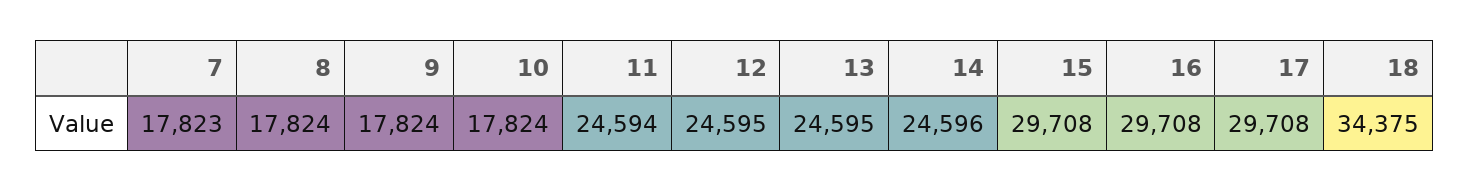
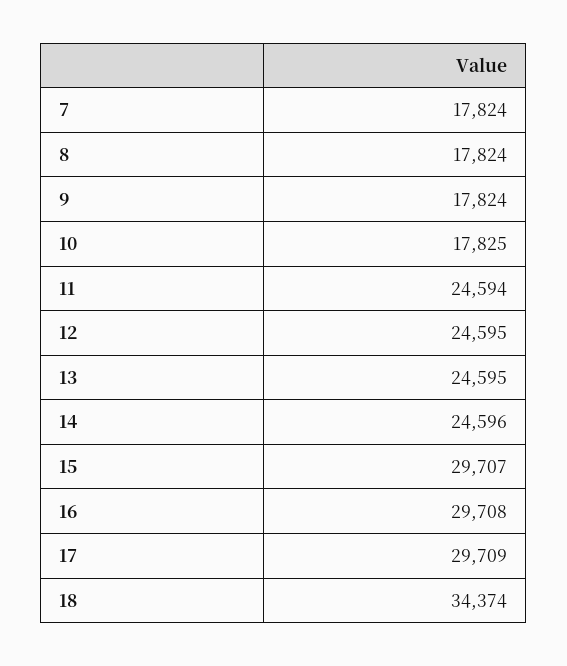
7: 17823 -> 17824
10: 17824 -> 17825
15: 29708 -> 29707
17: 29708 -> 29709
18: 34375 -> 34374

